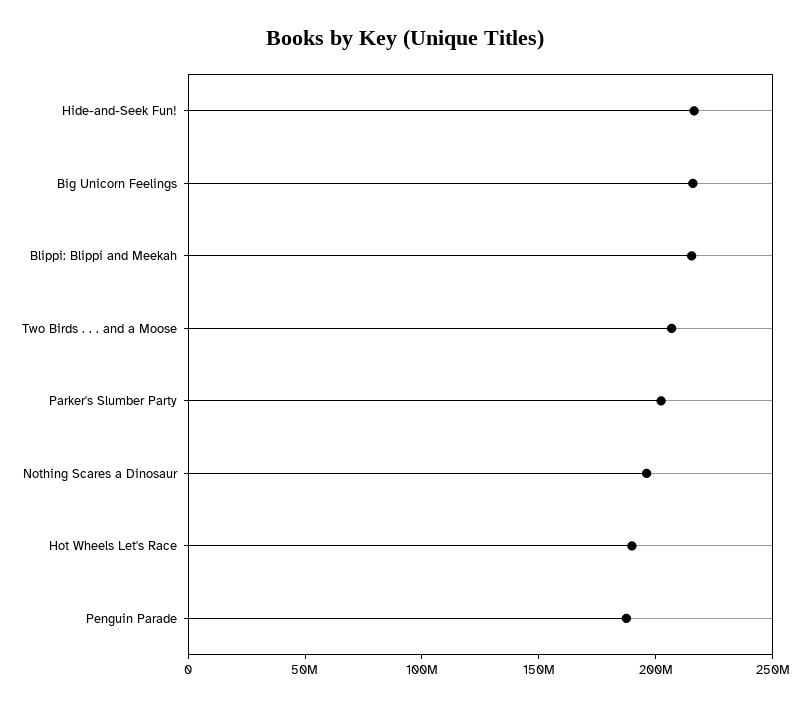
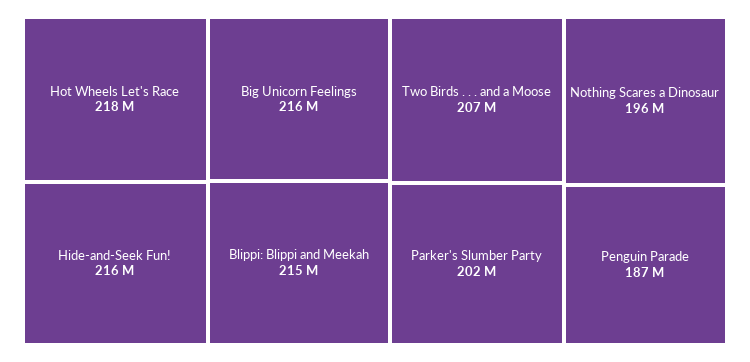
Hot Wheels Let's Race: 190000000 -> 218000000

